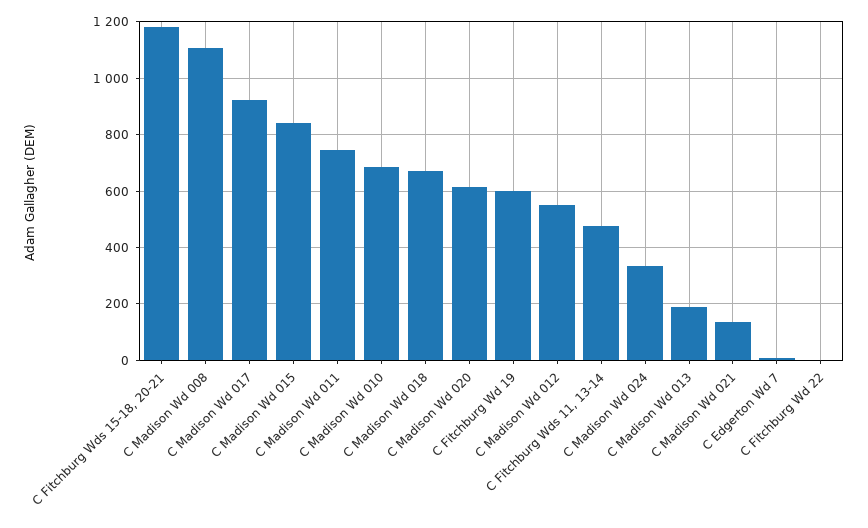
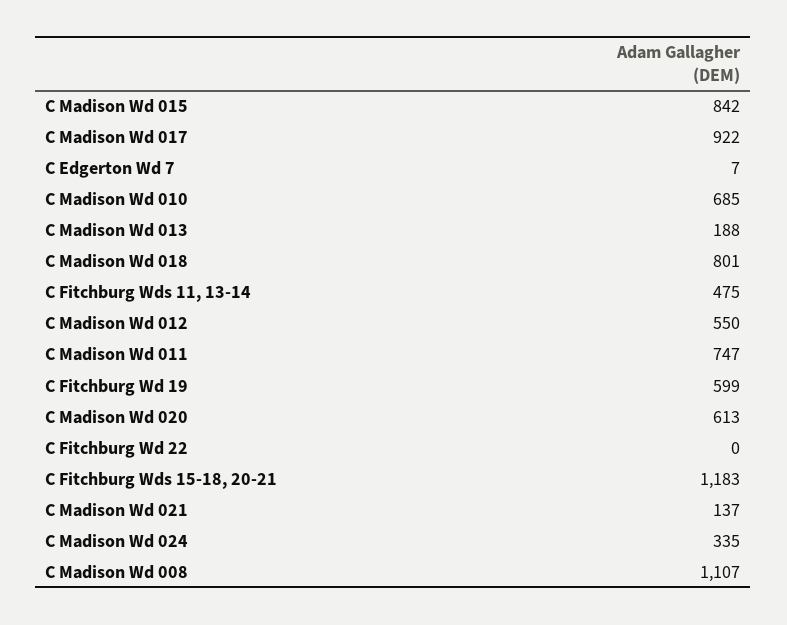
C Madison Wd 018: 675 -> 801

